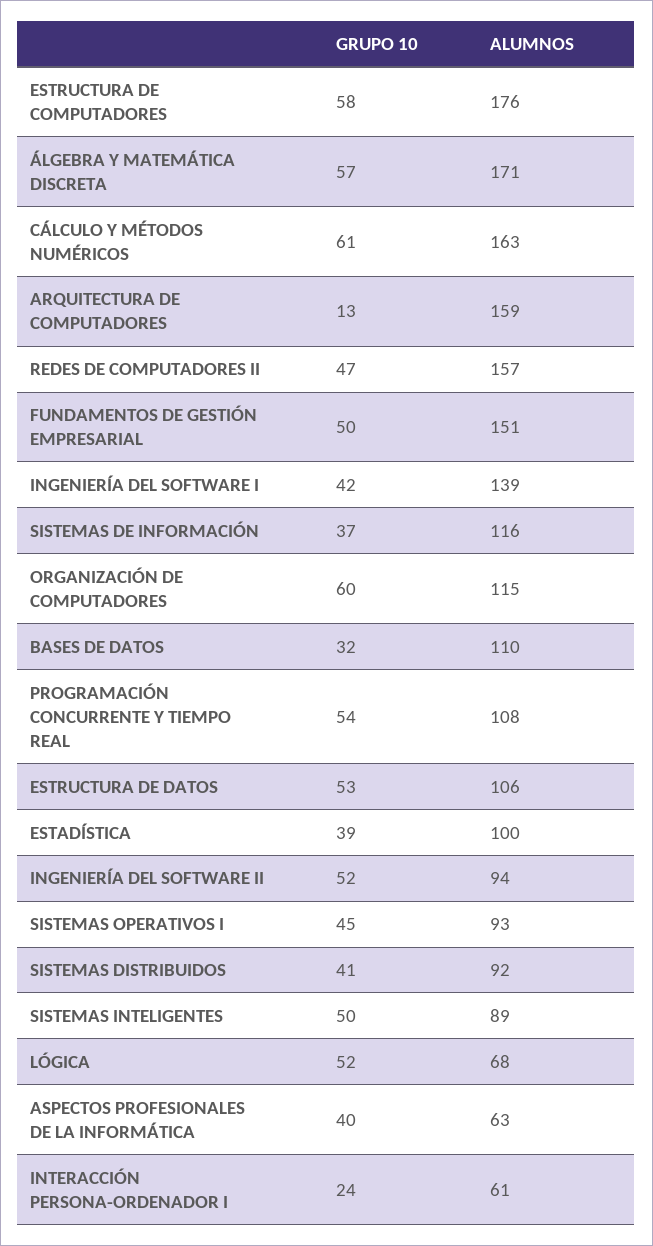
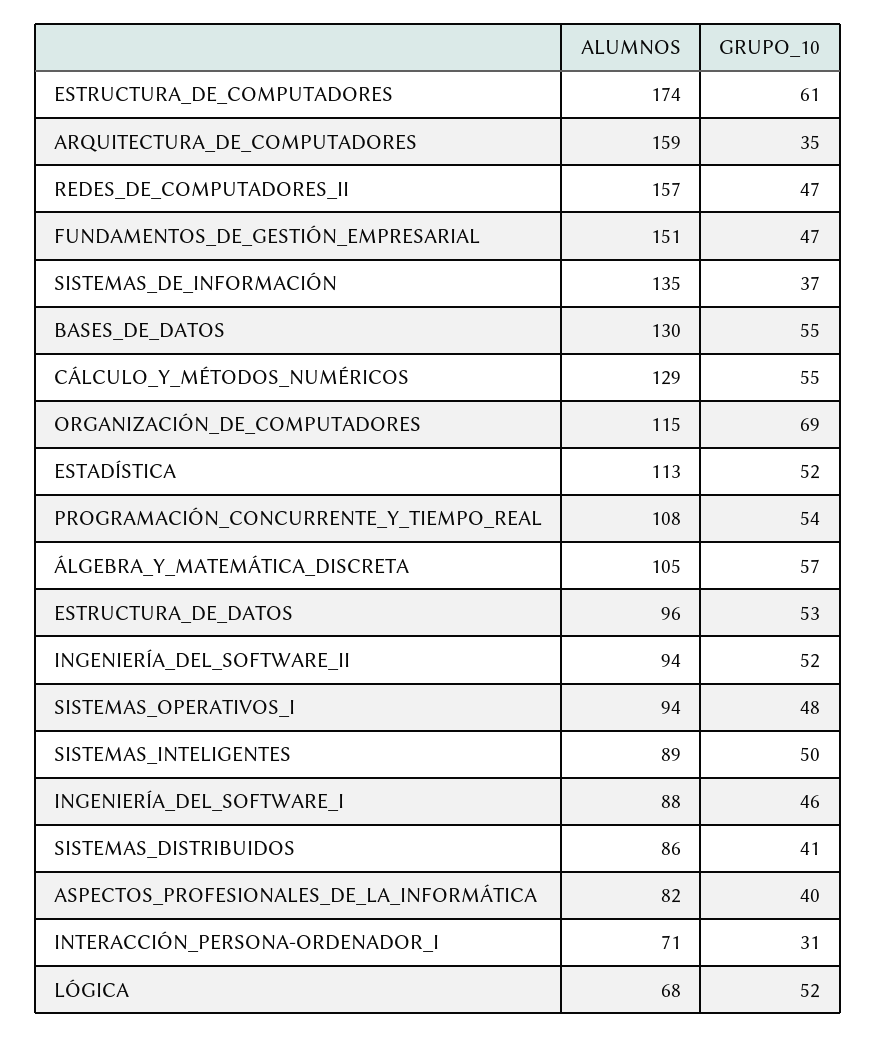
GRUPO 10, ESTRUCTURA DE COMPUTADORES: 58 -> 61
ALUMNOS, ESTRUCTURA DE COMPUTADORES: 176 -> 174
ALUMNOS, ÁLGEBRA Y MATEMÁTICA DISCRETA: 171 -> 105
GRUPO 10, CÁLCULO Y MÉTODOS NUMÉRICOS: 61 -> 55
ALUMNOS, CÁLCULO Y MÉTODOS NUMÉRICOS: 163 -> 129
GRUPO 10, ARQUITECTURA DE COMPUTADORES: 13 -> 35
GRUPO 10, FUNDAMENTOS DE GESTIÓN EMPRESARIAL: 50 -> 47
GRUPO 10, INGENIERÍA DEL SOFTWARE I: 42 -> 46
ALUMNOS, INGENIERÍA DEL SOFTWARE I: 139 -> 88
ALUMNOS, SISTEMAS DE INFORMACIÓN: 116 -> 135
GRUPO 10, ORGANIZACIÓN DE COMPUTADORES: 60 -> 69
GRUPO 10, BASES DE DATOS: 32 -> 55
ALUMNOS, BASES DE DATOS: 110 -> 130
ALUMNOS, ESTRUCTURA DE DATOS: 106 -> 96
GRUPO 10, ESTADÍSTICA: 39 -> 52
ALUMNOS, ESTADÍSTICA: 100 -> 113
GRUPO 10, SISTEMAS OPERATIVOS I: 45 -> 48
ALUMNOS, SISTEMAS OPERATIVOS I: 93 -> 94
ALUMNOS, SISTEMAS DISTRIBUIDOS: 92 -> 86
ALUMNOS, ASPECTOS PROFESIONALES DE LA INFORMÁTICA: 63 -> 82
GRUPO 10, INTERACCIÓN PERSONA-ORDENADOR I: 24 -> 31
ALUMNOS, INTERACCIÓN PERSONA-ORDENADOR I: 61 -> 71

